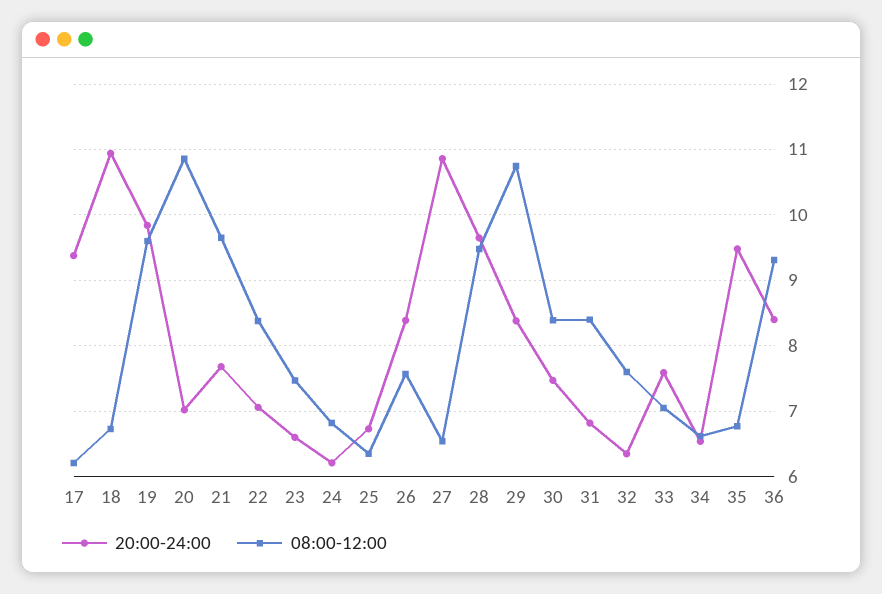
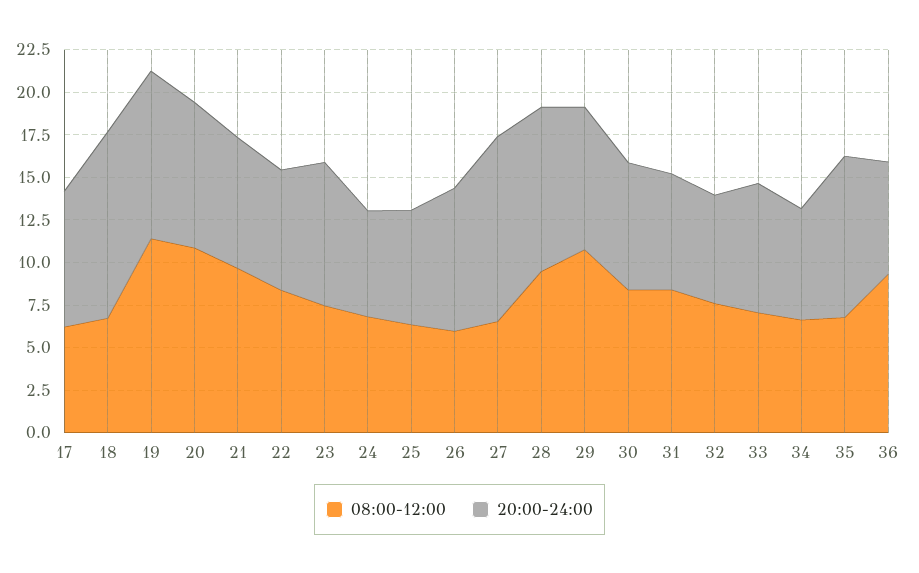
20:00-24:00, 17: 9.4 -> 8
08:00-12:00, 19: 9.6 -> 11.5
20:00-24:00, 20: 7 -> 8.5
20:00-24:00, 23: 6.6 -> 8.5
08:00-12:00, 26: 7.6 -> 6
20:00-24:00, 36: 8.4 -> 6.5

